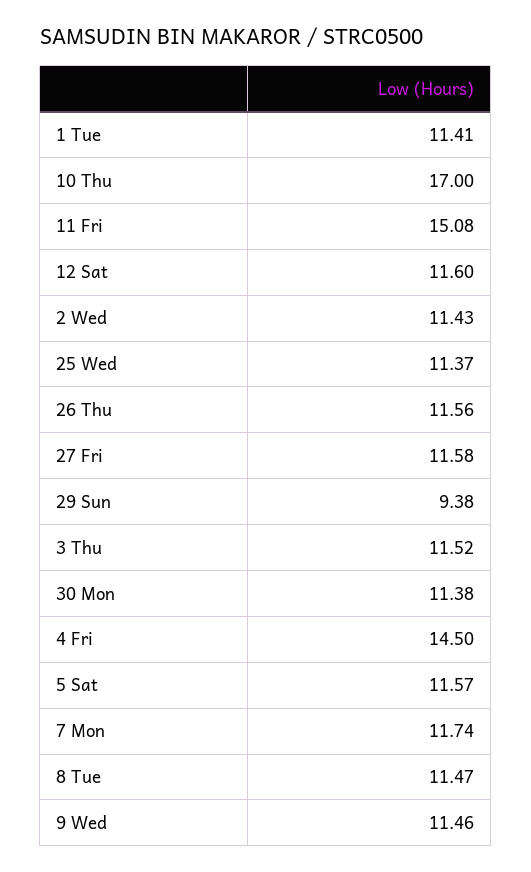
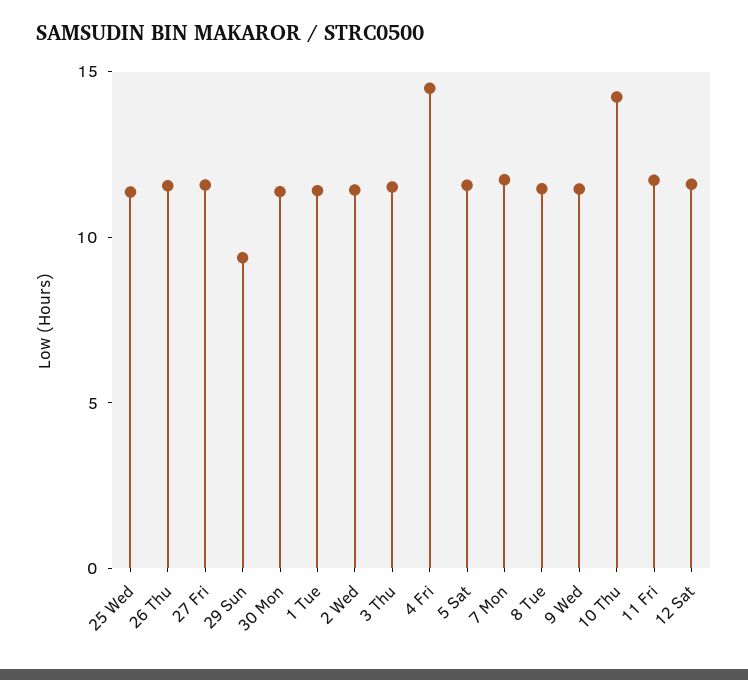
10 Thu: 17 -> 14
11 Fri: 15.08 -> 12

